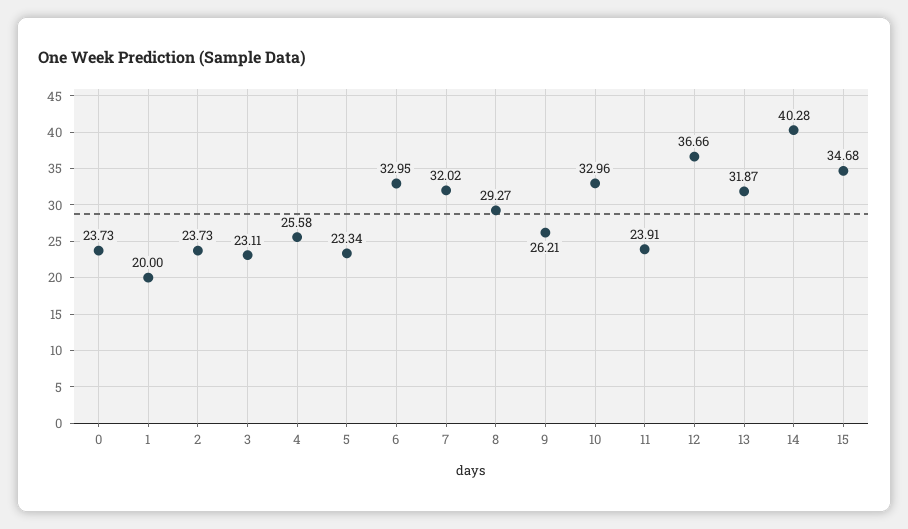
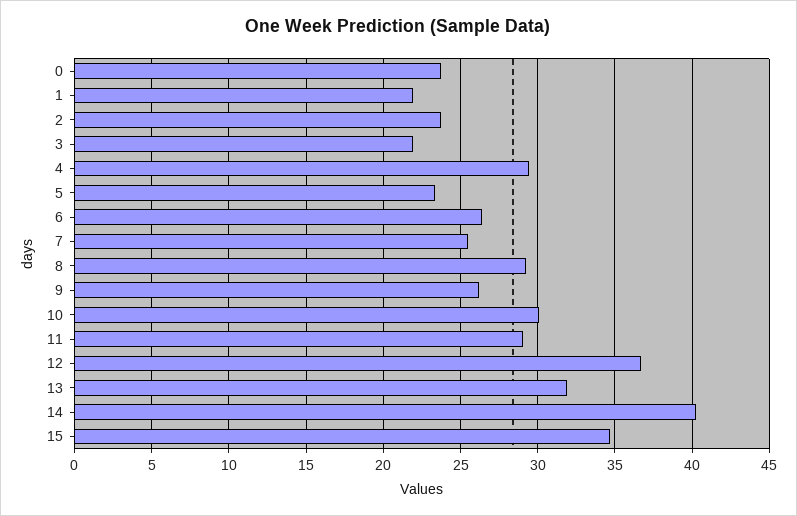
1: 20 -> 22
3: 23.11 -> 22
4: 25.58 -> 29.5
6: 32.95 -> 26.5
7: 32.02 -> 25.5
10: 32.96 -> 30
11: 23.91 -> 29

